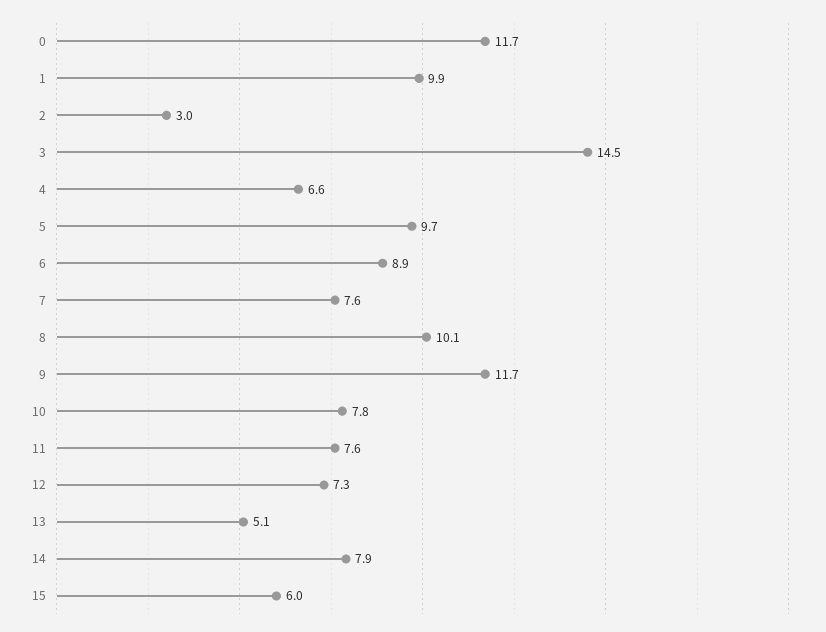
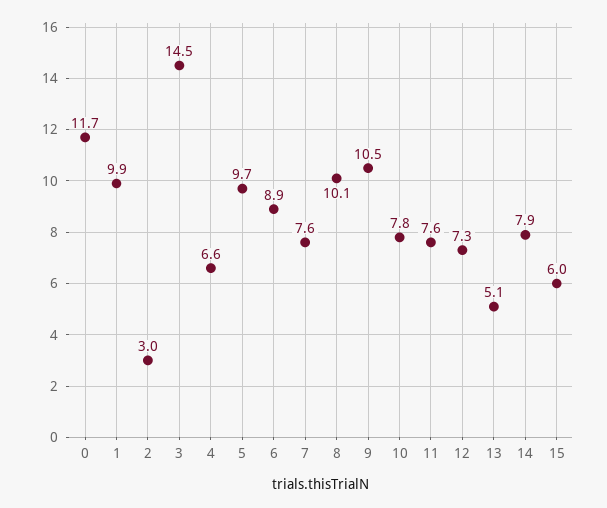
9: 11.7 -> 10.5

